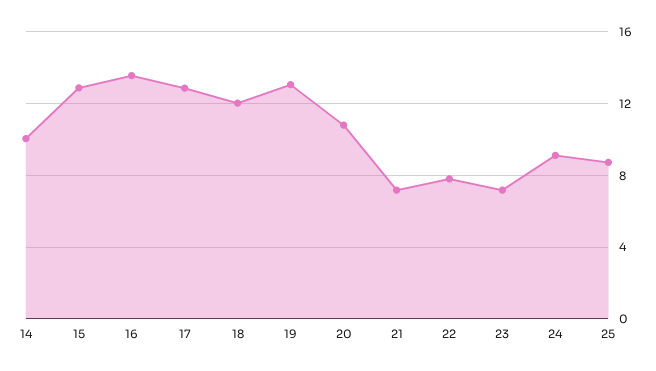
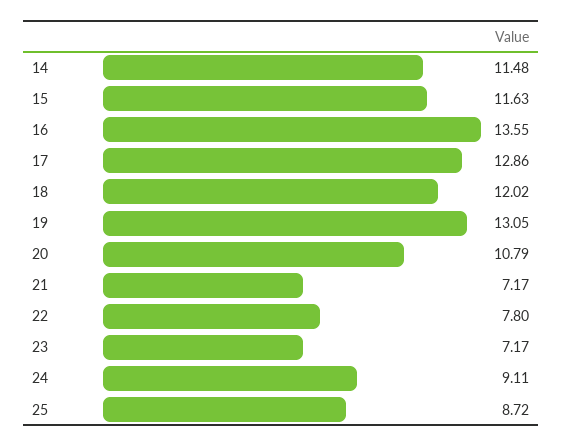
14: 10 -> 11.48
15: 13 -> 11.63

